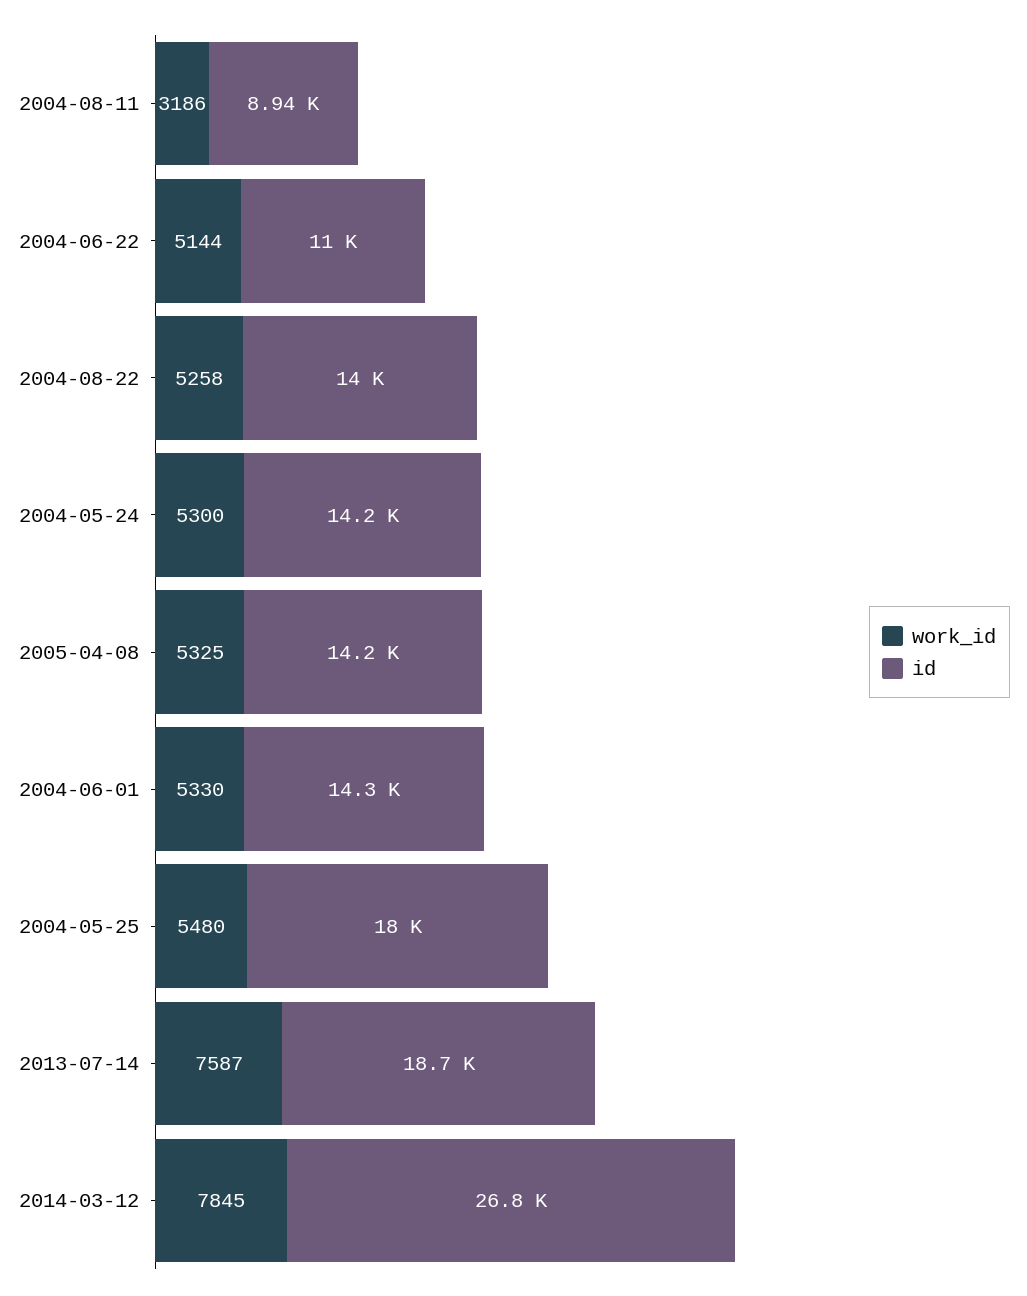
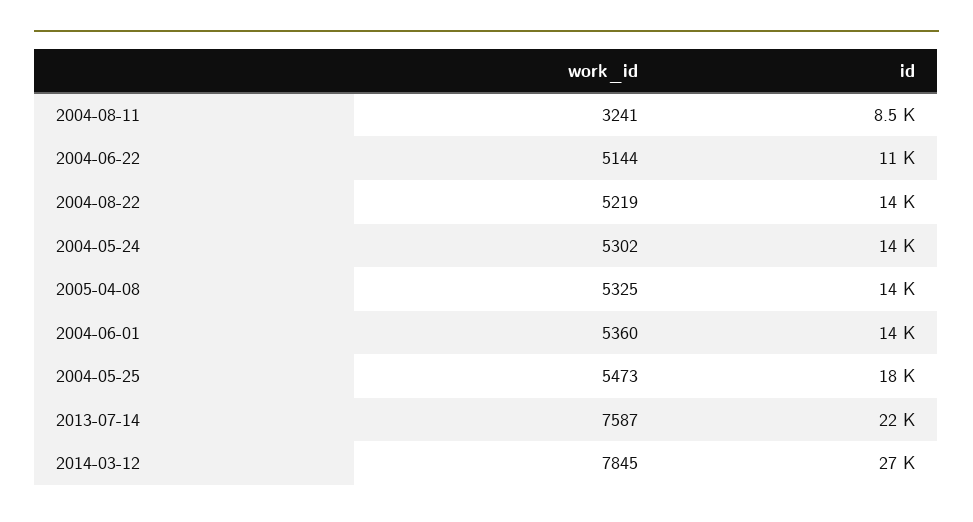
work_id, 2004-08-11: 3186 -> 3241
id, 2004-08-11: 8940 -> 8500
work_id, 2004-08-22: 5258 -> 5219
work_id, 2004-05-24: 5300 -> 5302
work_id, 2004-06-01: 5330 -> 5360
work_id, 2004-05-25: 5480 -> 5473
id, 2013-07-14: 18700 -> 22000

